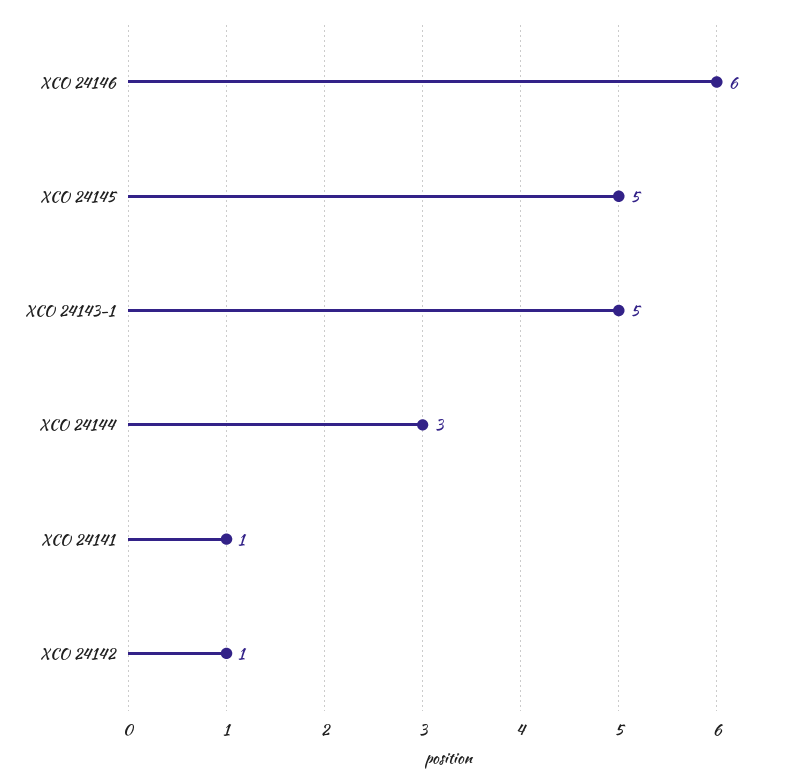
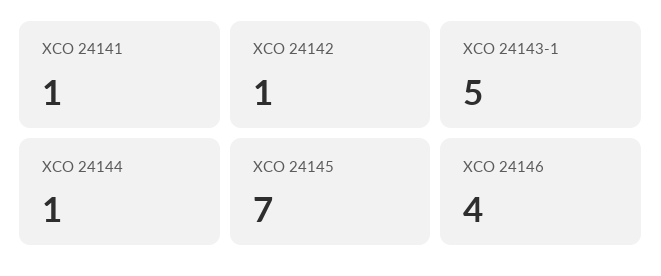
XCO 24146: 6 -> 4
XCO 24145: 5 -> 7
XCO 24144: 3 -> 1

